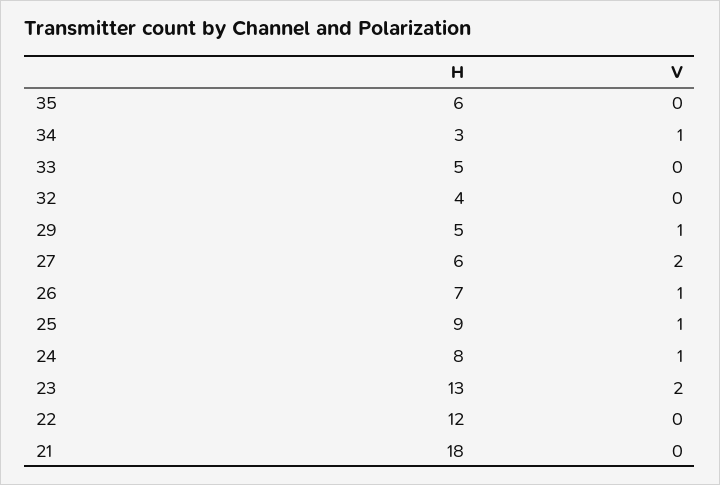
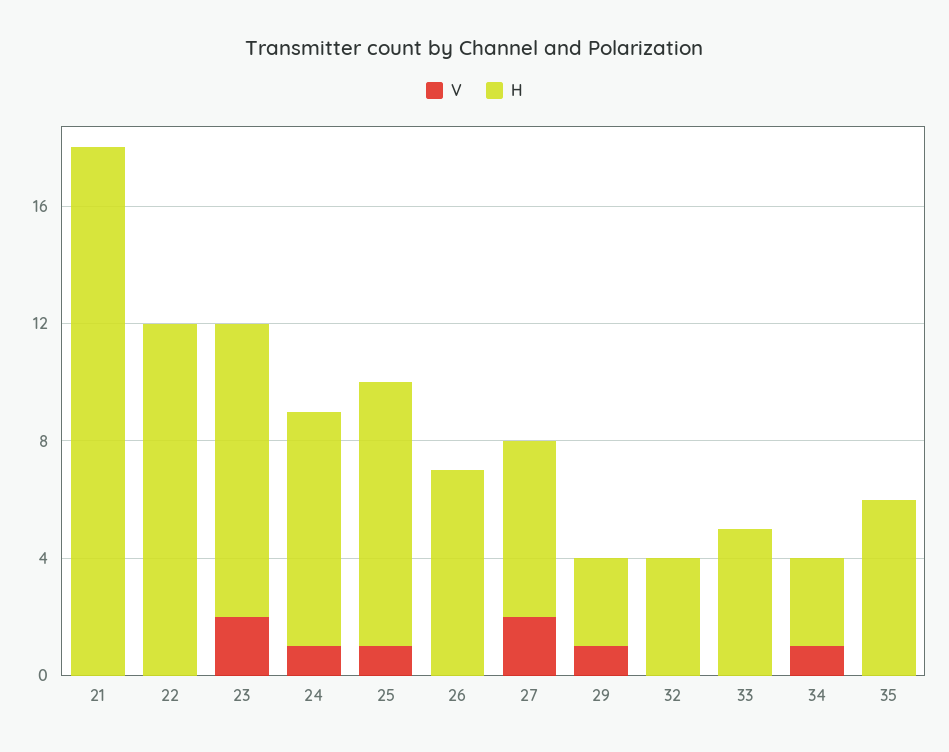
H, 29: 5 -> 3
V, 26: 1 -> 0
H, 23: 13 -> 10

